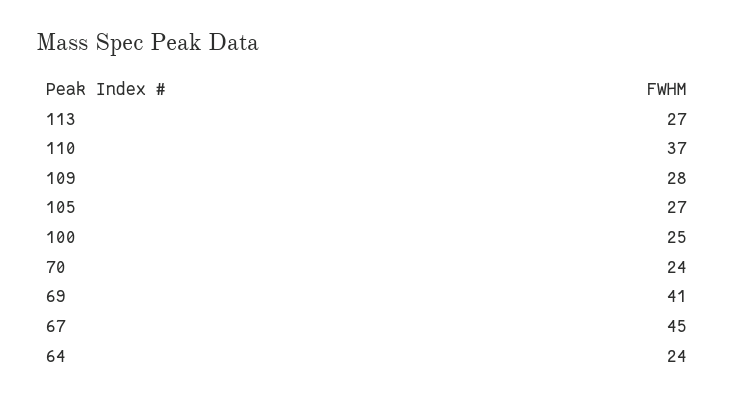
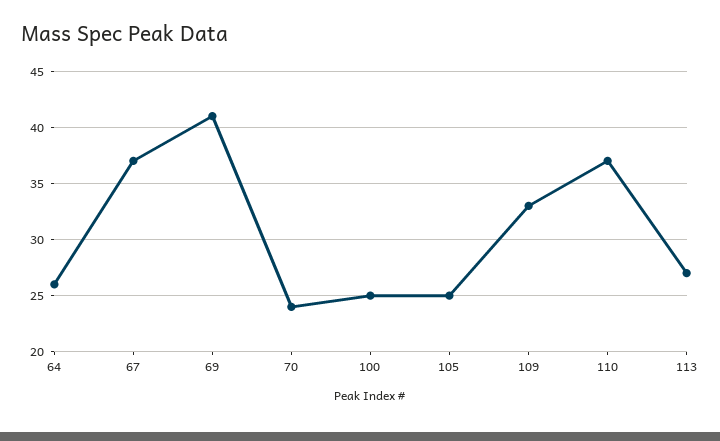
109: 28 -> 33
105: 27 -> 25
67: 45 -> 37
64: 24 -> 26

